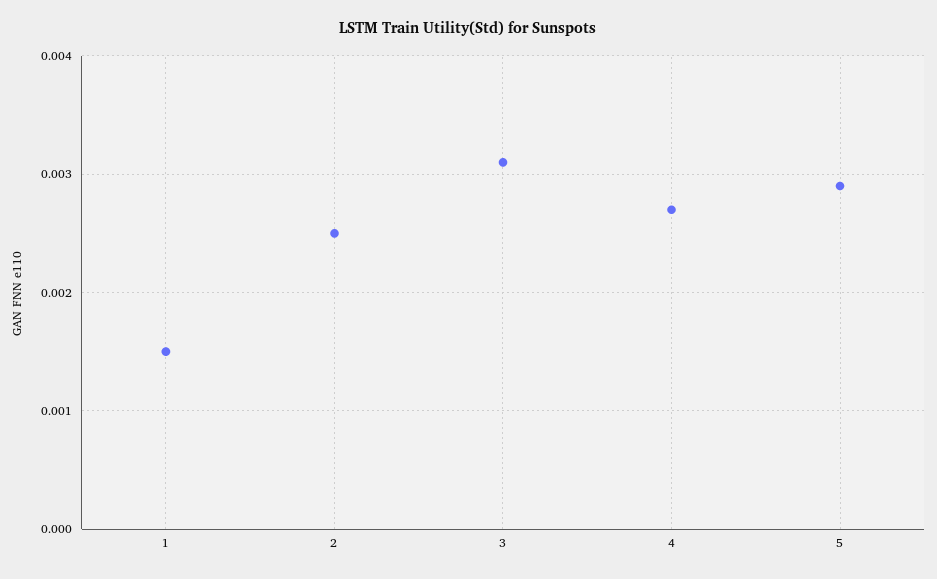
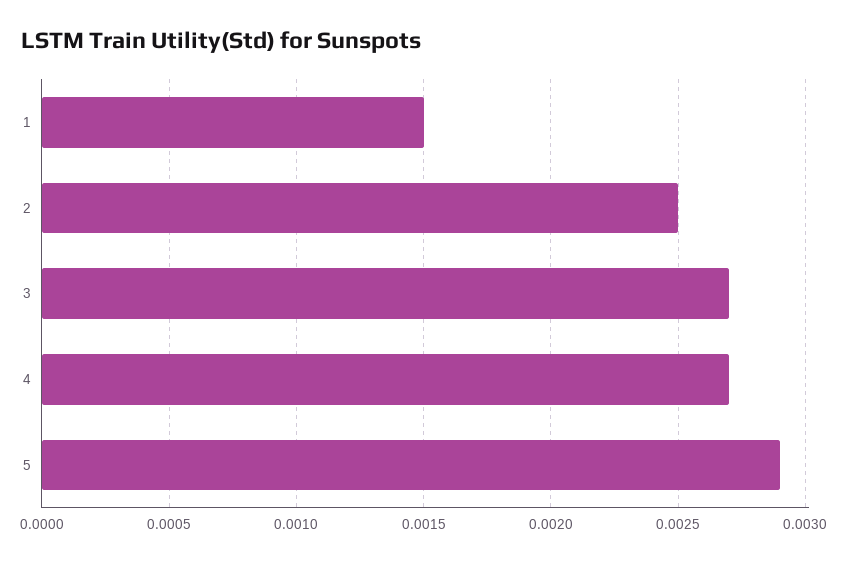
3: 0.0031 -> 0.0027

